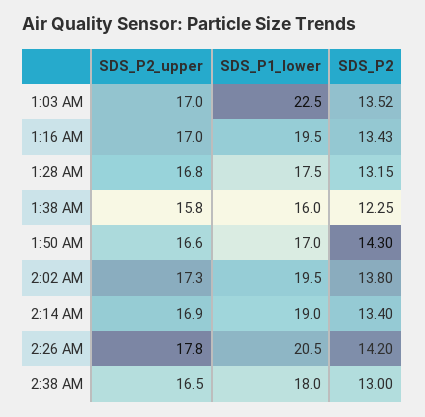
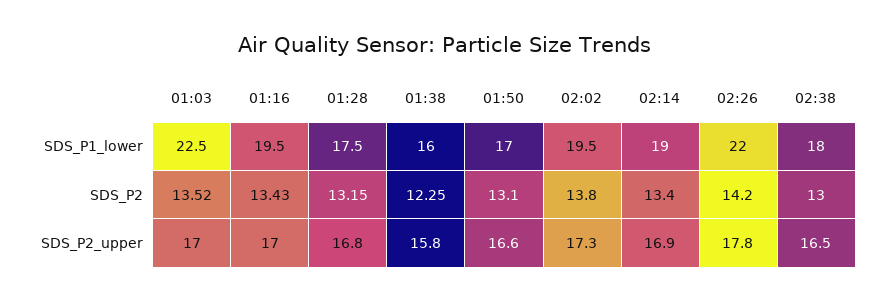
SDS_P2, 1:50 AM: 14.3 -> 13.1
SDS_P1_lower, 2:26 AM: 20.5 -> 22

